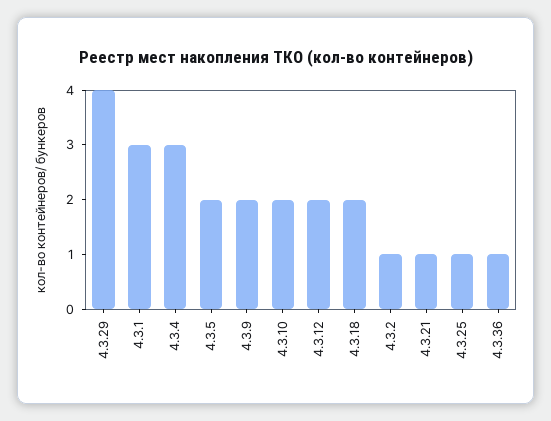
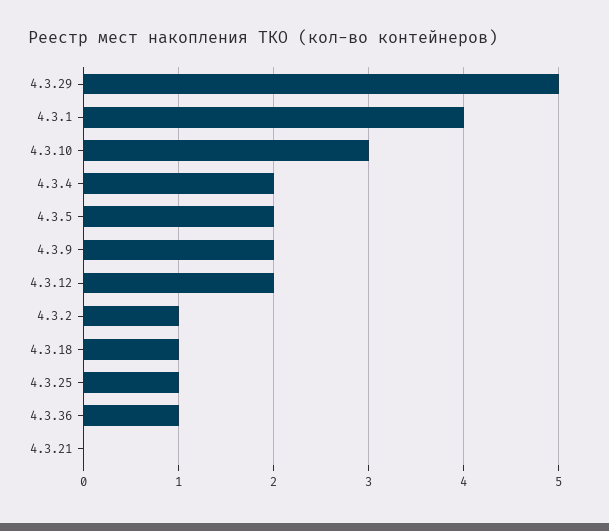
4.3.29: 4 -> 5
4.3.1: 3 -> 4
4.3.4: 3 -> 2
4.3.10: 2 -> 3
4.3.18: 2 -> 1
4.3.21: 1 -> 0

